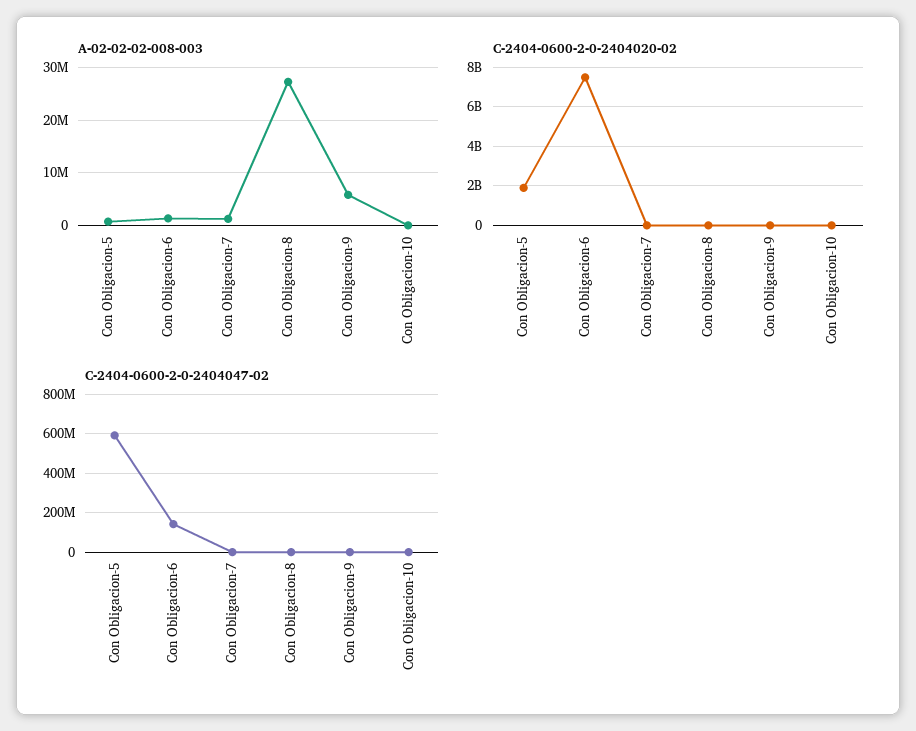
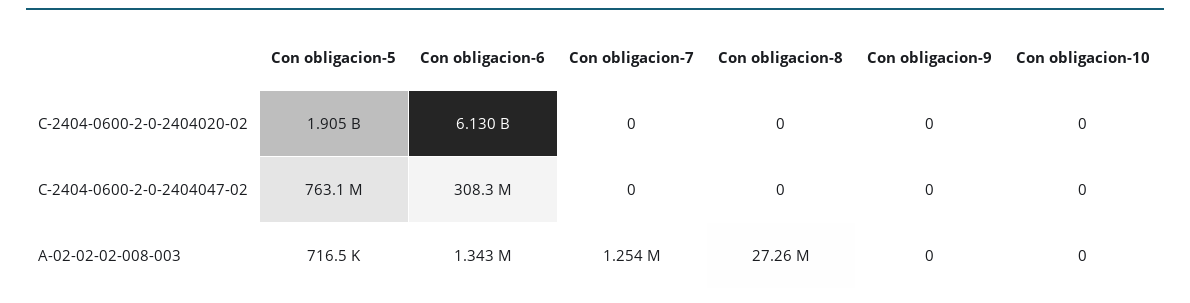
A-02-02-02-008-003, Con Obligacion-9: 6000000 -> 0
C-2404-0600-2-0-2404020-02, Con Obligacion-6: 7500000000 -> 6130000000
C-2404-0600-2-0-2404047-02, Con Obligacion-5: 600000000 -> 763100000
C-2404-0600-2-0-2404047-02, Con Obligacion-6: 150000000 -> 308300000

